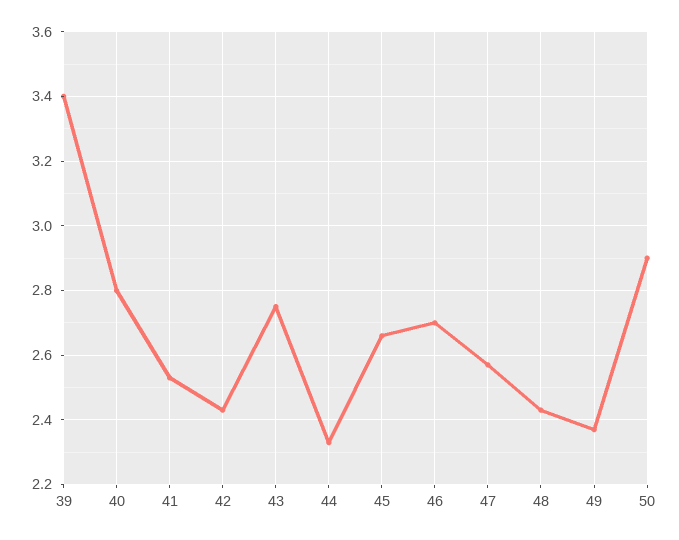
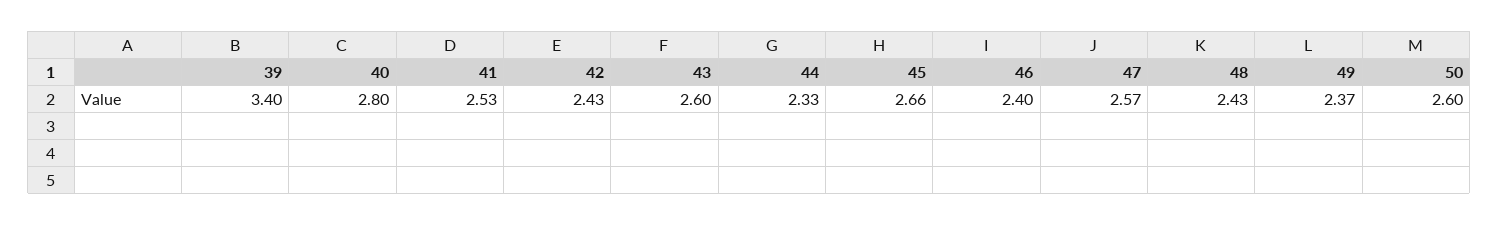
43: 2.75 -> 2.6
46: 2.7 -> 2.4
50: 2.9 -> 2.6

